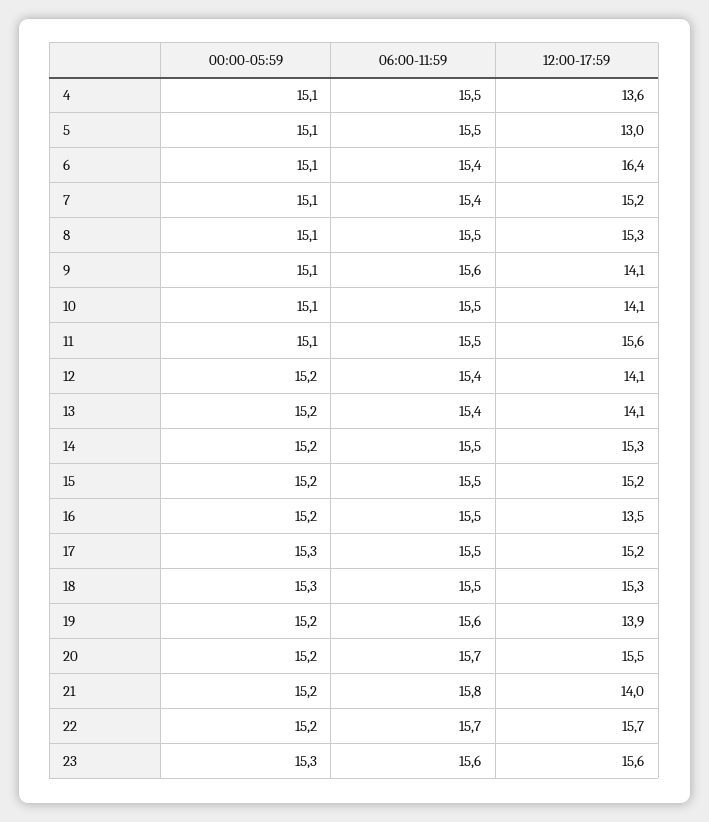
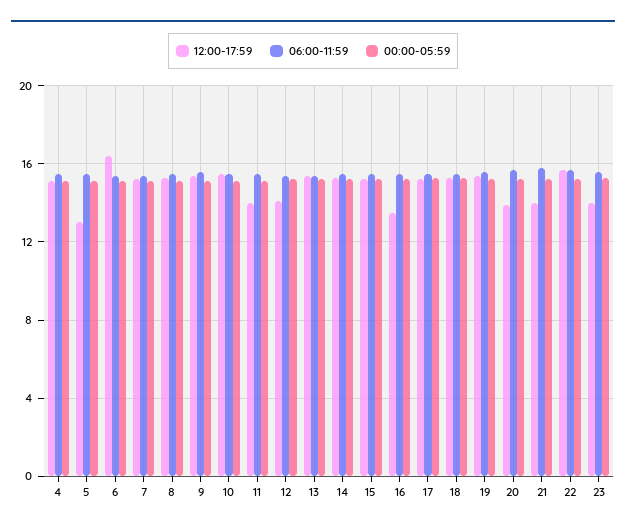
12:00-17:59, 4: 13.6 -> 15
12:00-17:59, 9: 14.1 -> 15.5
12:00-17:59, 10: 14.1 -> 15.5
12:00-17:59, 11: 15.6 -> 14
12:00-17:59, 13: 14.1 -> 15.5
12:00-17:59, 19: 13.9 -> 15.5
12:00-17:59, 20: 15.5 -> 14
12:00-17:59, 23: 15.6 -> 14

